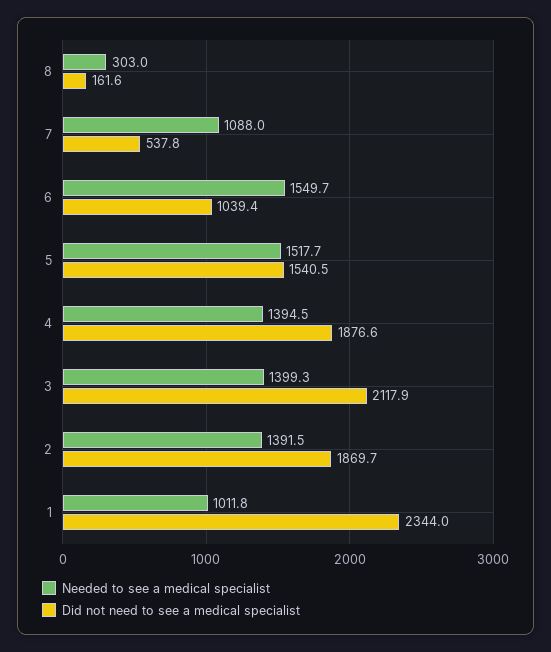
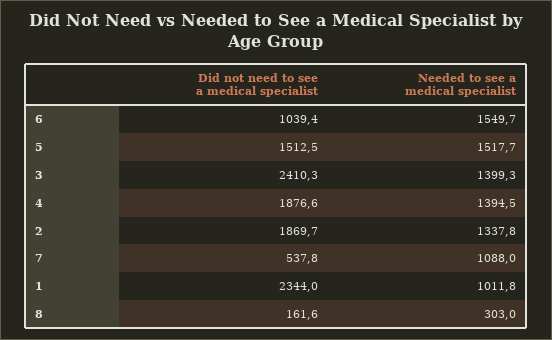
Did not need to see a medical specialist, 5: 1540.5 -> 1512.5
Did not need to see a medical specialist, 3: 2117.9 -> 2410.3
Needed to see a medical specialist, 2: 1391.5 -> 1337.8

